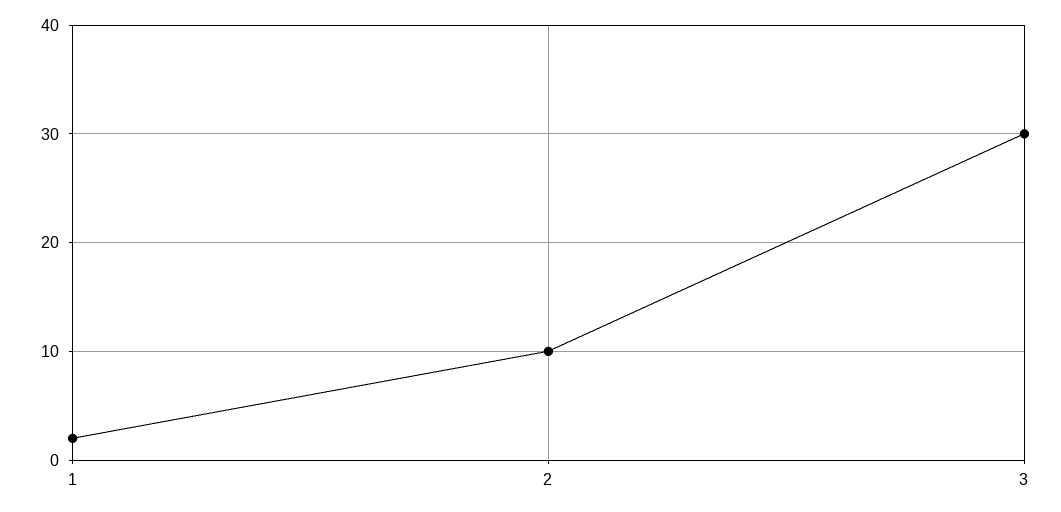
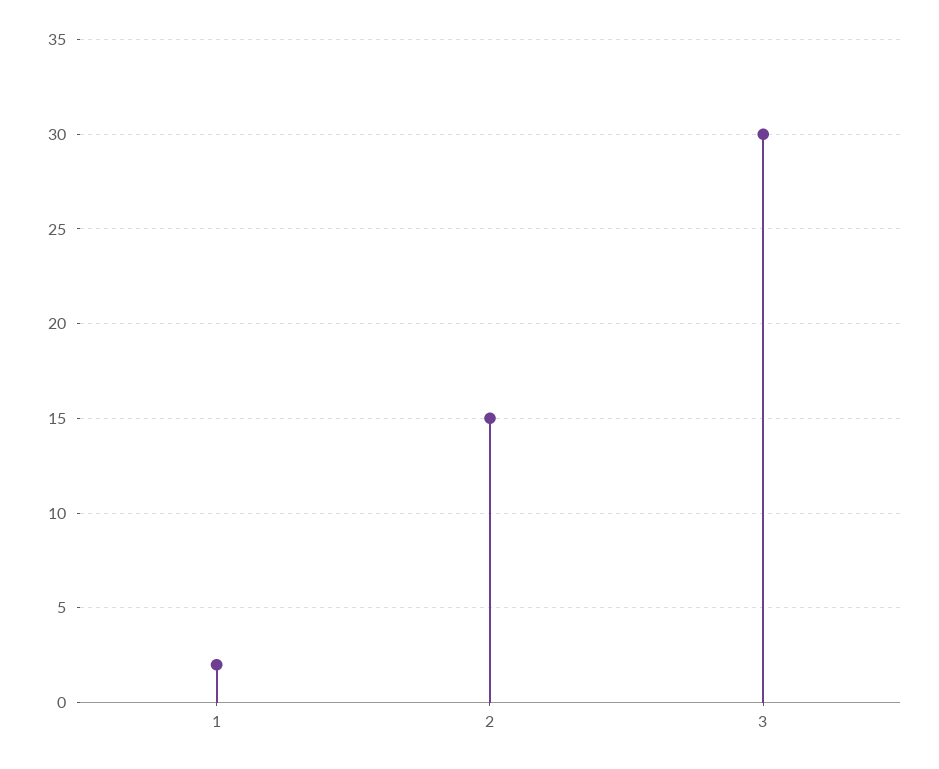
2: 10 -> 15

